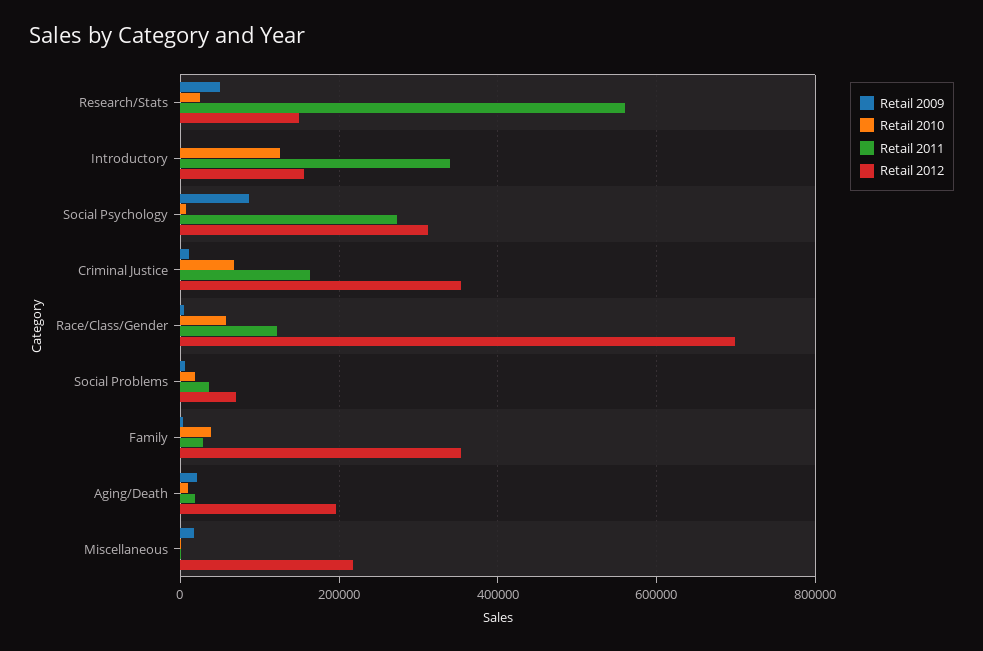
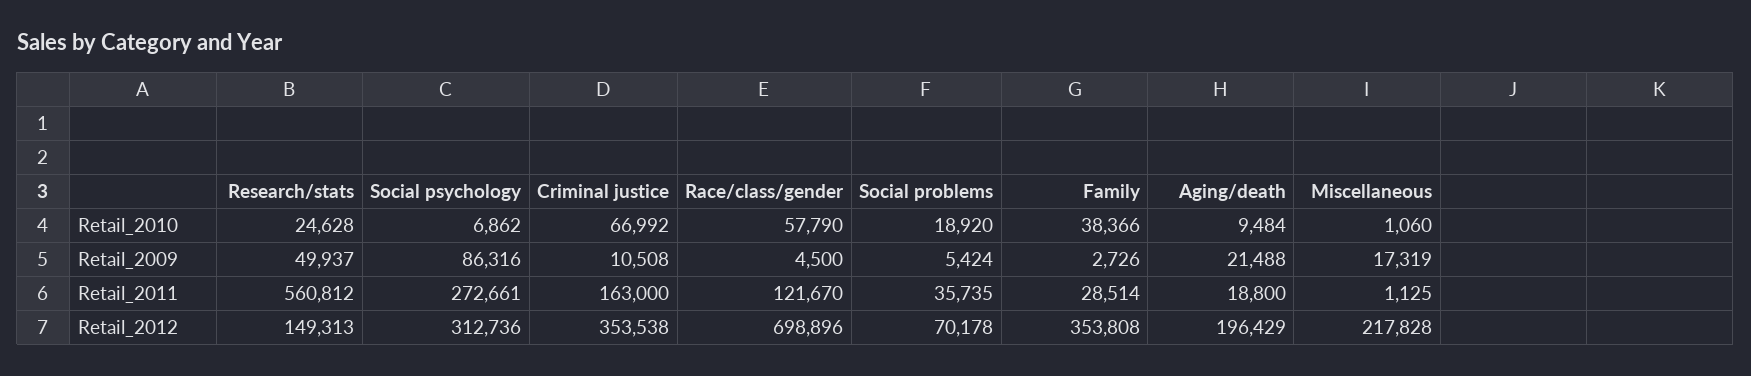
Retail 2009, Introductory: 0 -> none
Retail 2010, Introductory: 120000 -> none
Retail 2011, Introductory: 340000 -> none
Retail 2012, Introductory: 160000 -> none

